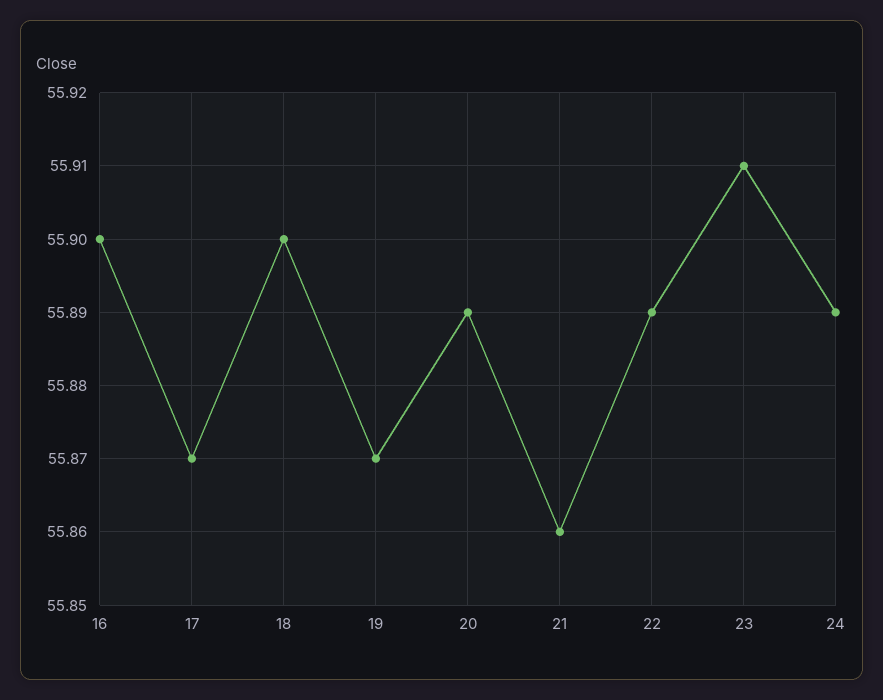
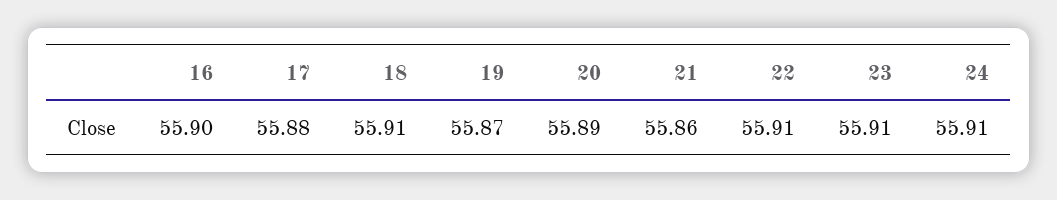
17: 55.87 -> 55.88
18: 55.9 -> 55.91
22: 55.89 -> 55.91
24: 55.89 -> 55.91

